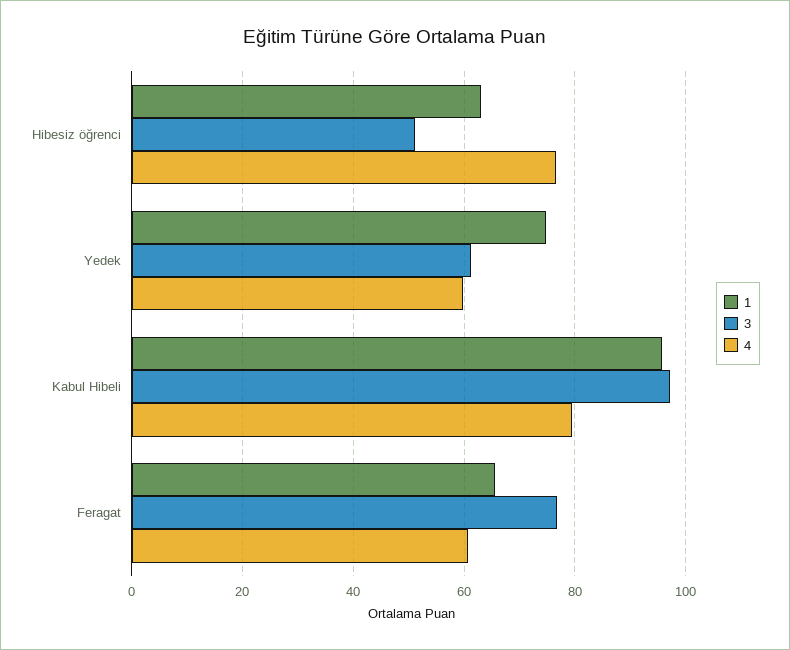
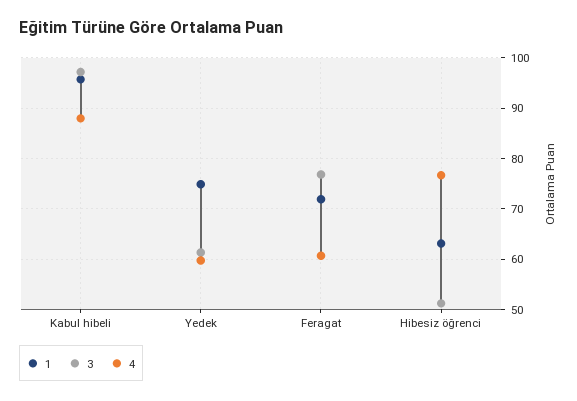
4, Kabul Hibeli: 80 -> 88
1, Feragat: 66 -> 72

